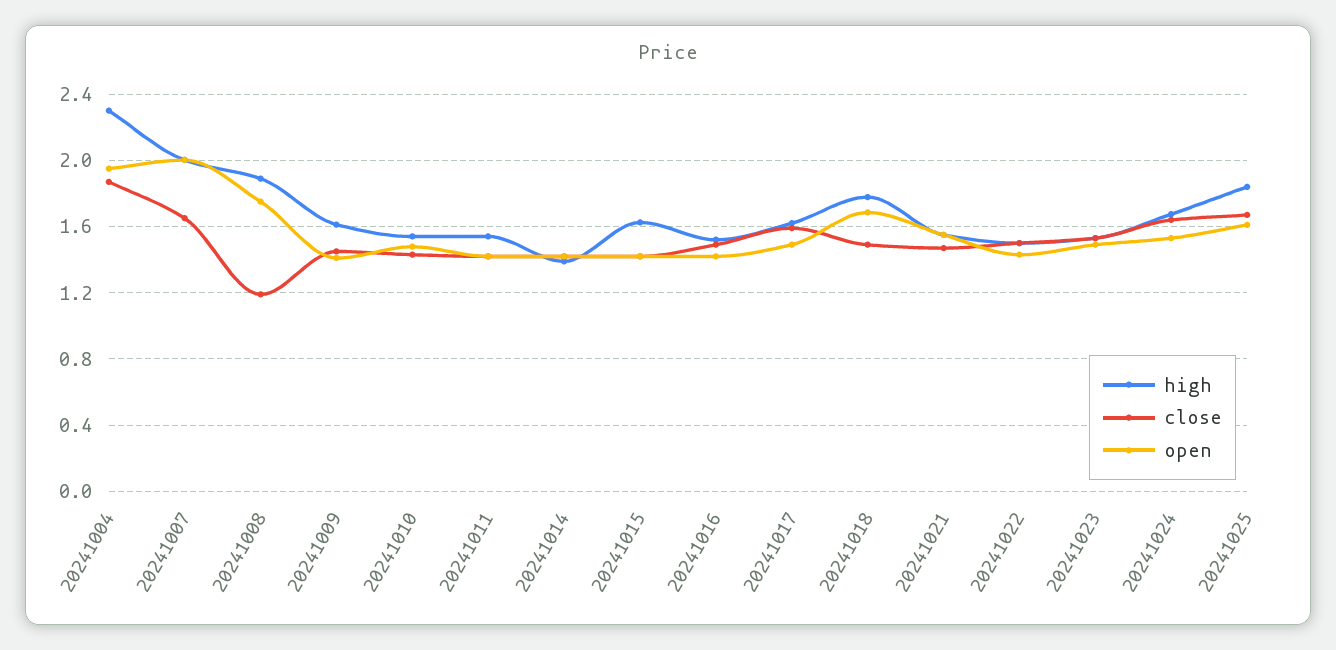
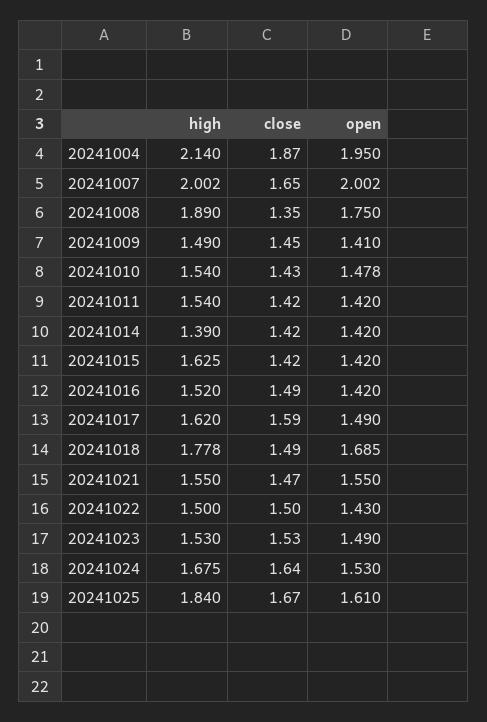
high, 20241004: 2.3 -> 2.14
close, 20241008: 1.2 -> 1.35
high, 20241009: 1.6 -> 1.49

